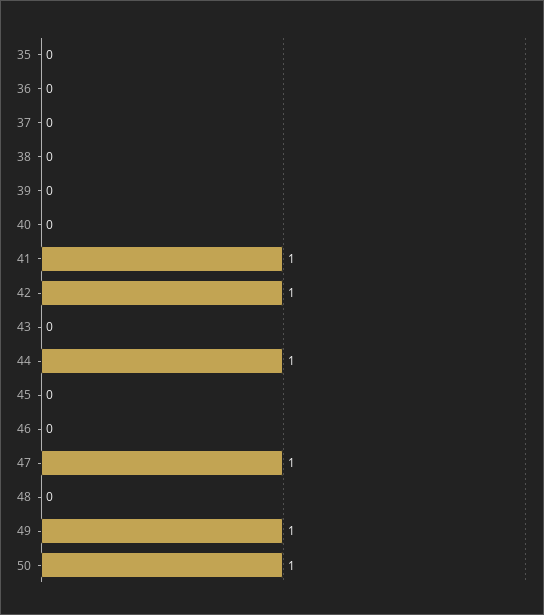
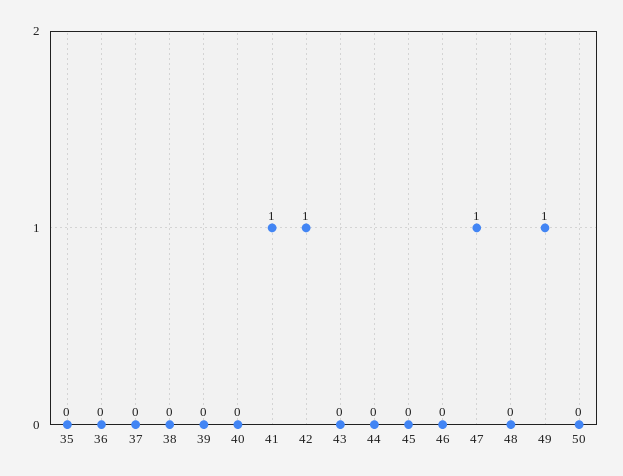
44: 1 -> 0
50: 1 -> 0

